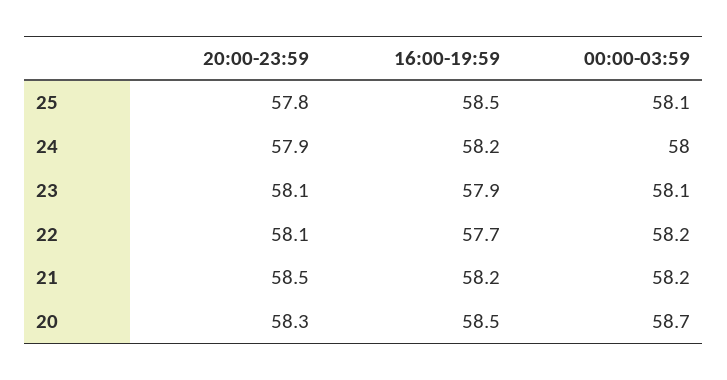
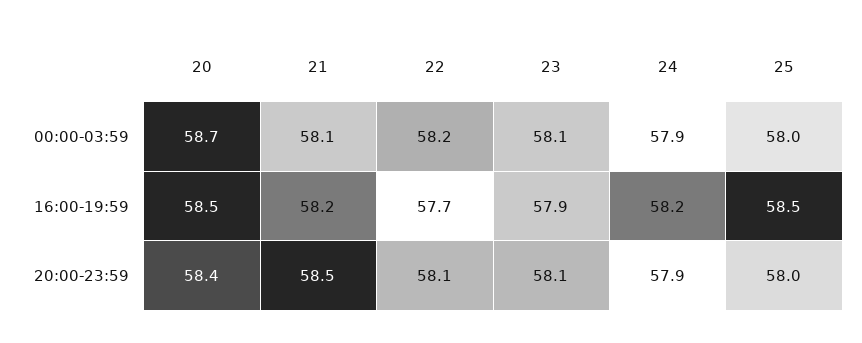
20:00-23:59, 25: 57.8 -> 58
00:00-03:59, 25: 58.1 -> 58
00:00-03:59, 24: 58 -> 57.9
00:00-03:59, 21: 58.2 -> 58.1
20:00-23:59, 20: 58.3 -> 58.4

